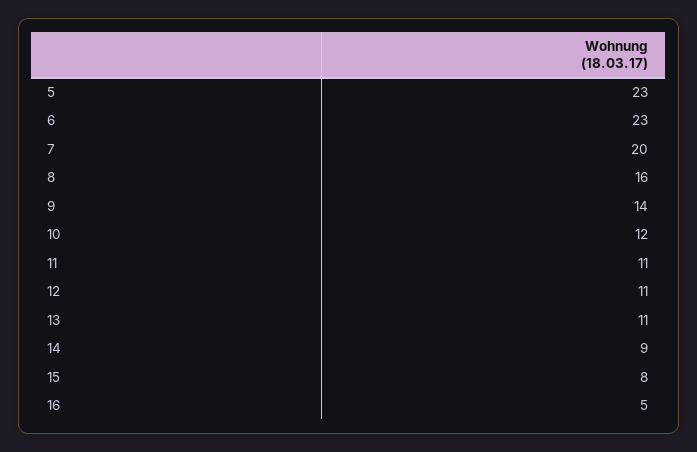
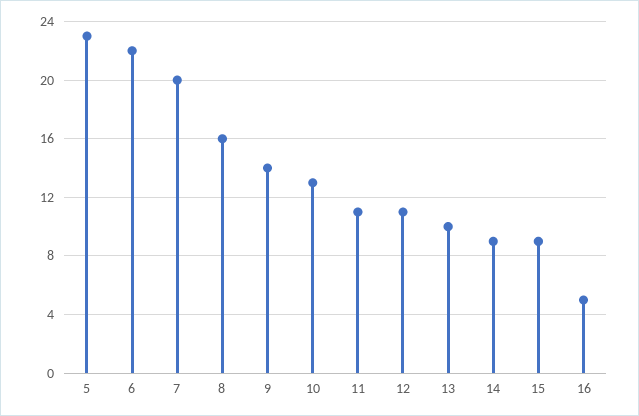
6: 23 -> 22
10: 12 -> 13
13: 11 -> 10
15: 8 -> 9

